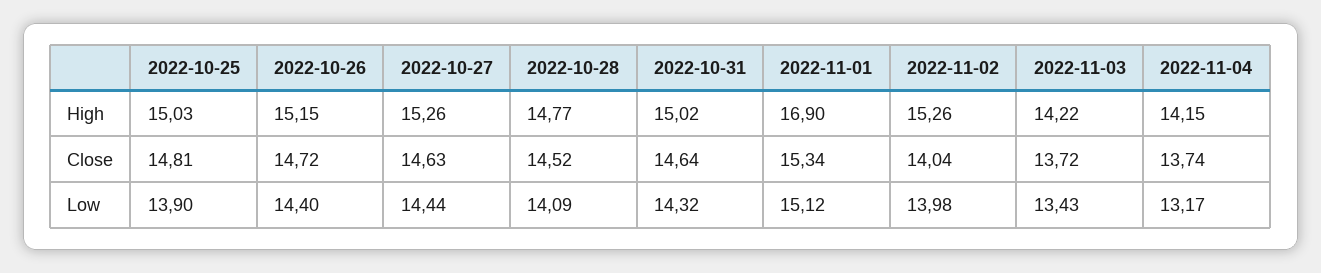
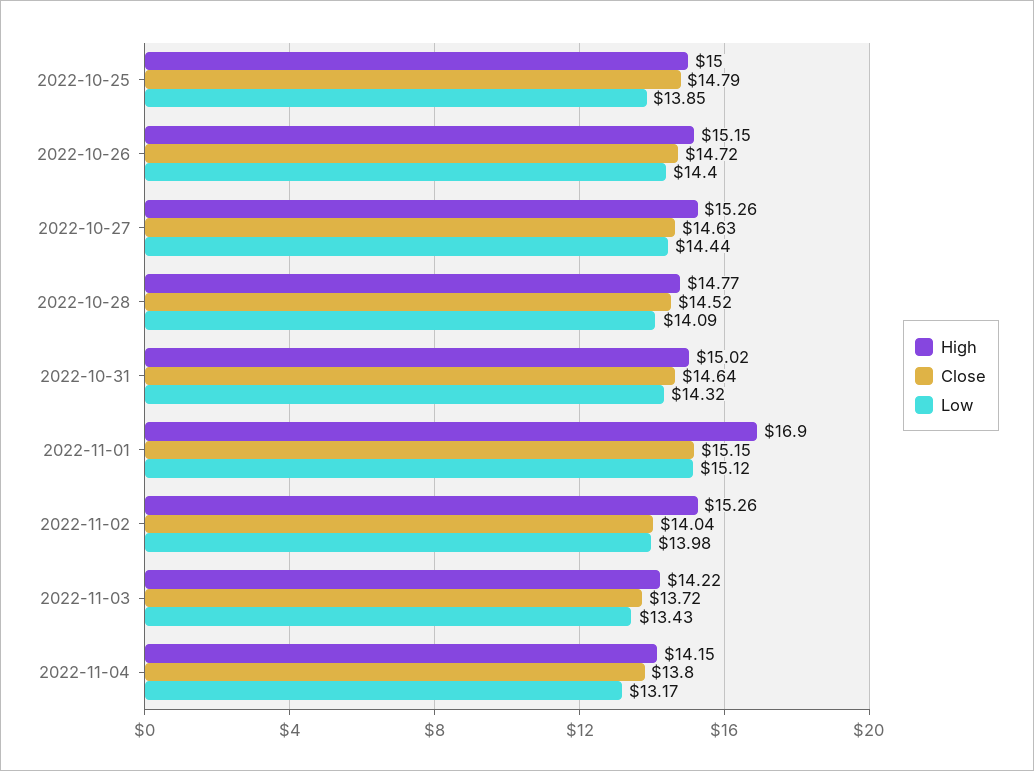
High, 2022-10-25: 15.03 -> 15
Close, 2022-10-25: 14.81 -> 14.79
Close, 2022-11-01: 15.34 -> 15.15
Close, 2022-11-04: 13.74 -> 13.8
Low, 2022-10-25: 13.9 -> 13.85

